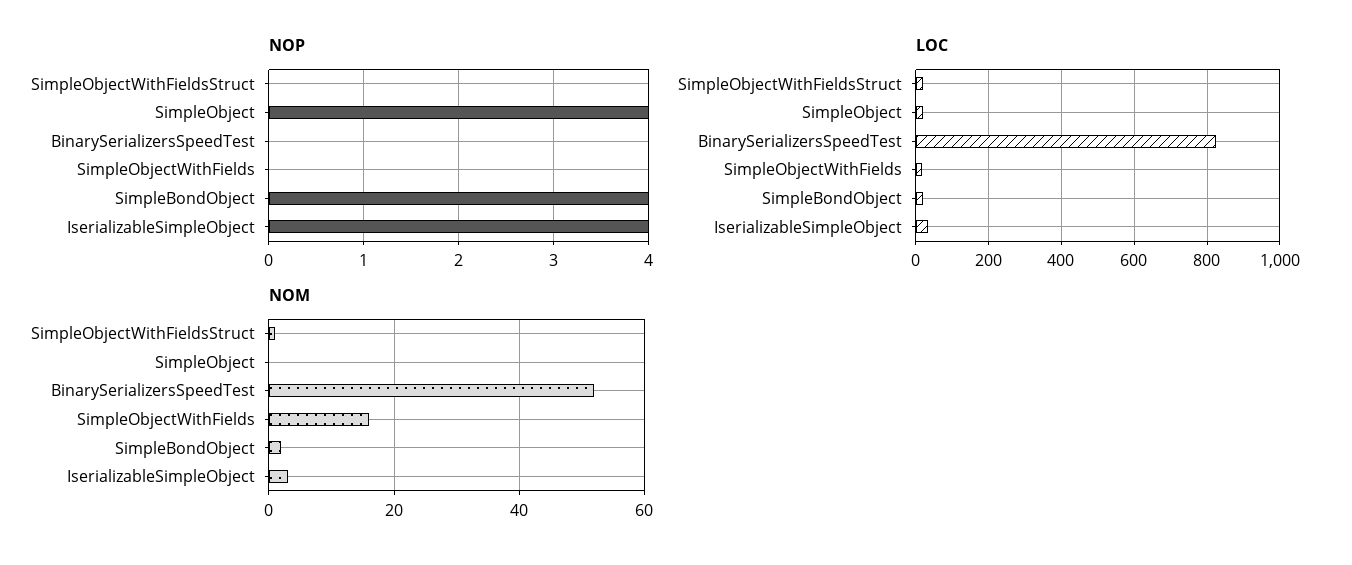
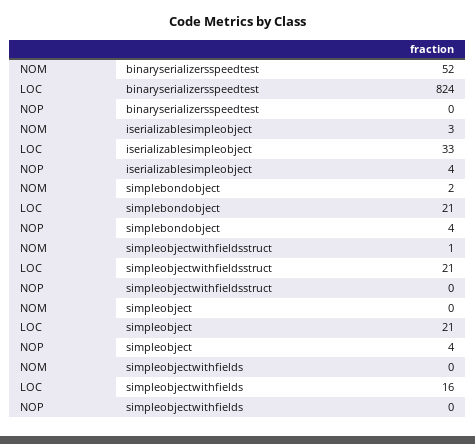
NOM, SimpleObjectWithFields: 15 -> 0

